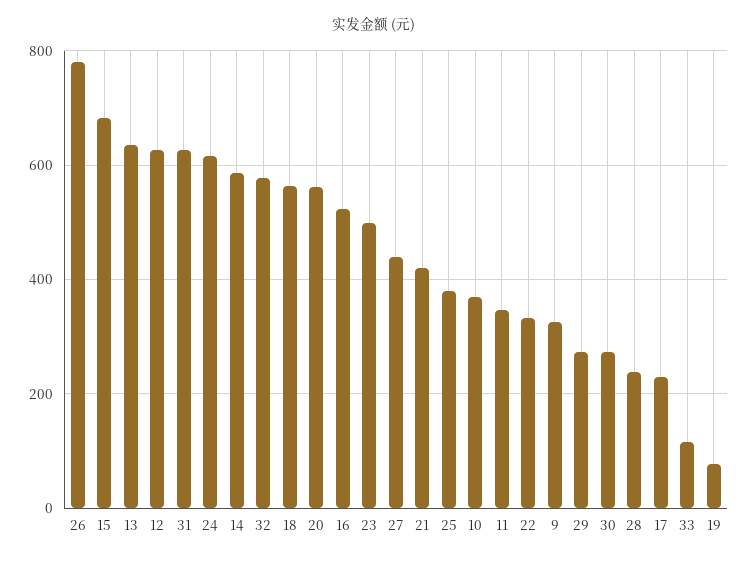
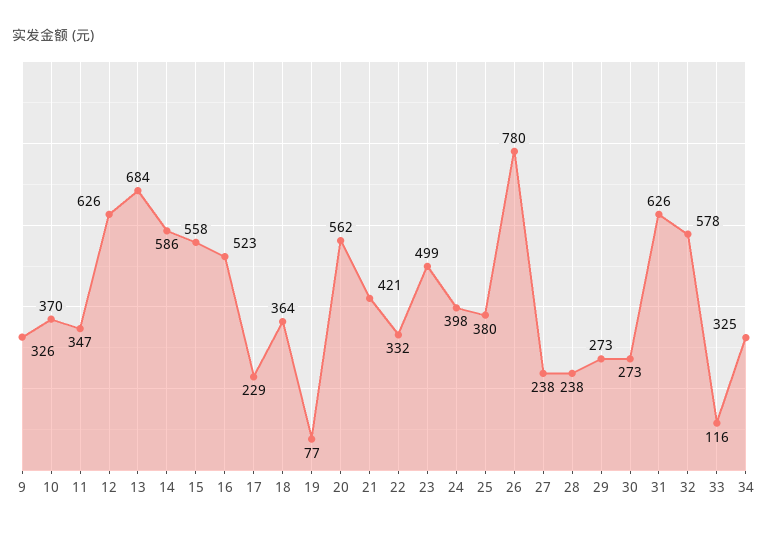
15: 680 -> 558
13: 640 -> 684
24: 620 -> 398
18: 560 -> 364
27: 440 -> 238
34: none -> 325

